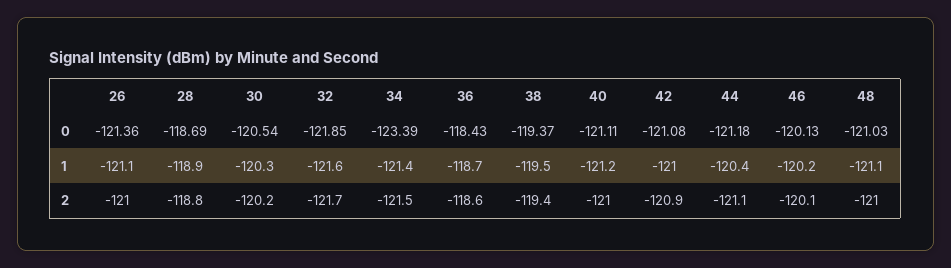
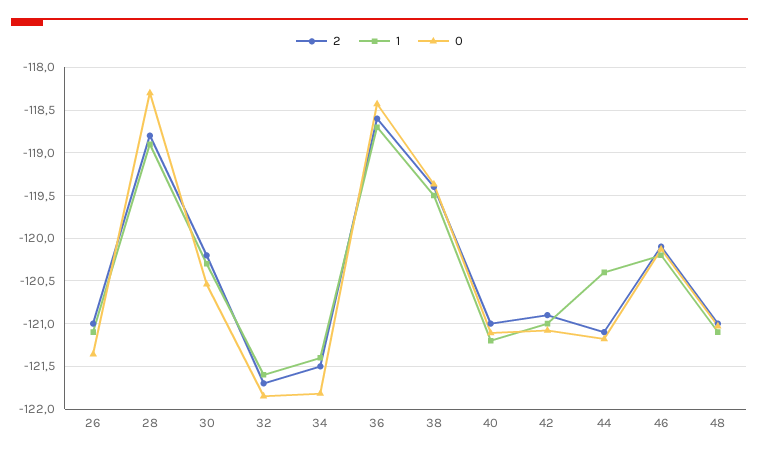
0, 28: -118.69 -> -118.3
0, 34: -123.39 -> -121.8

